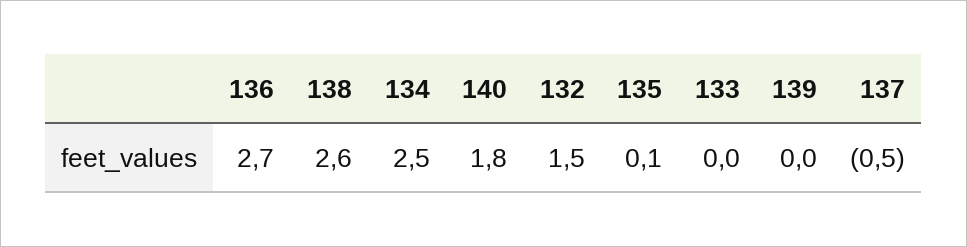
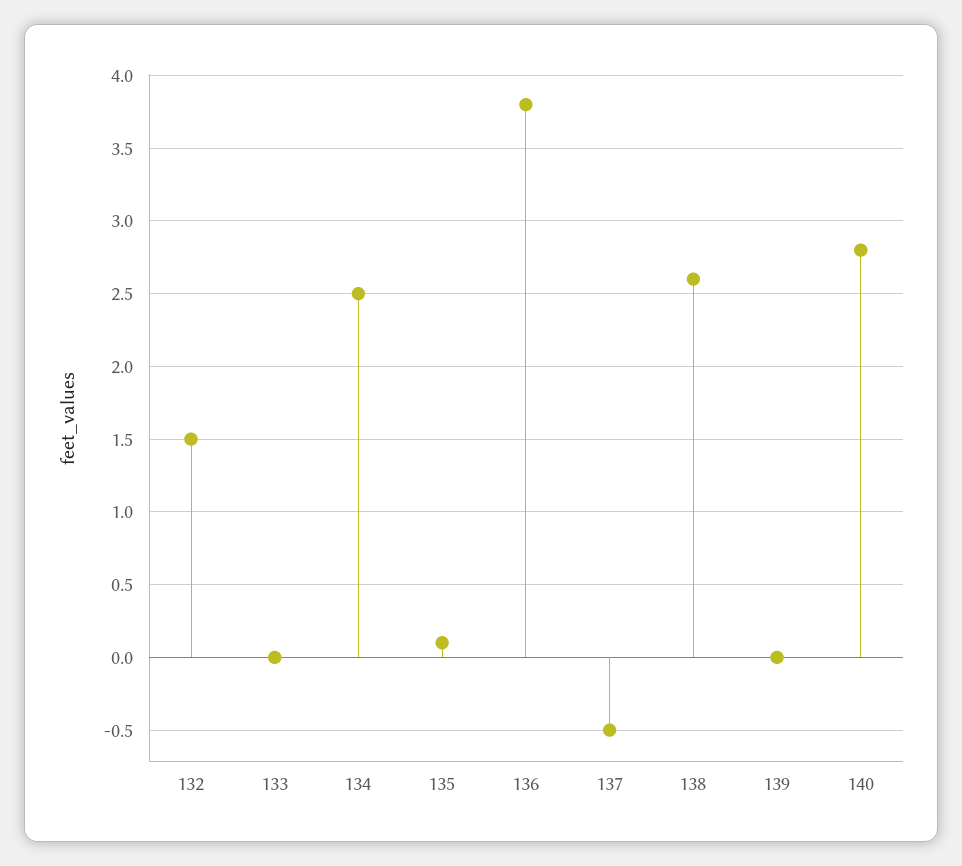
136: 2.7 -> 3.8
140: 1.8 -> 2.8

